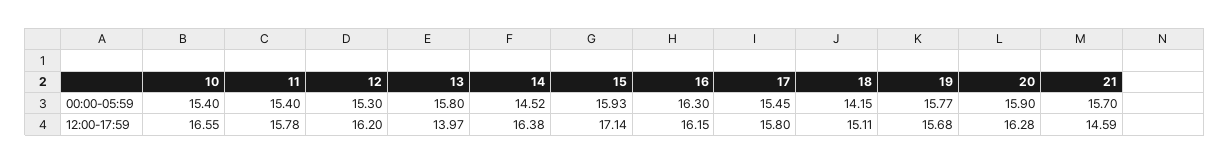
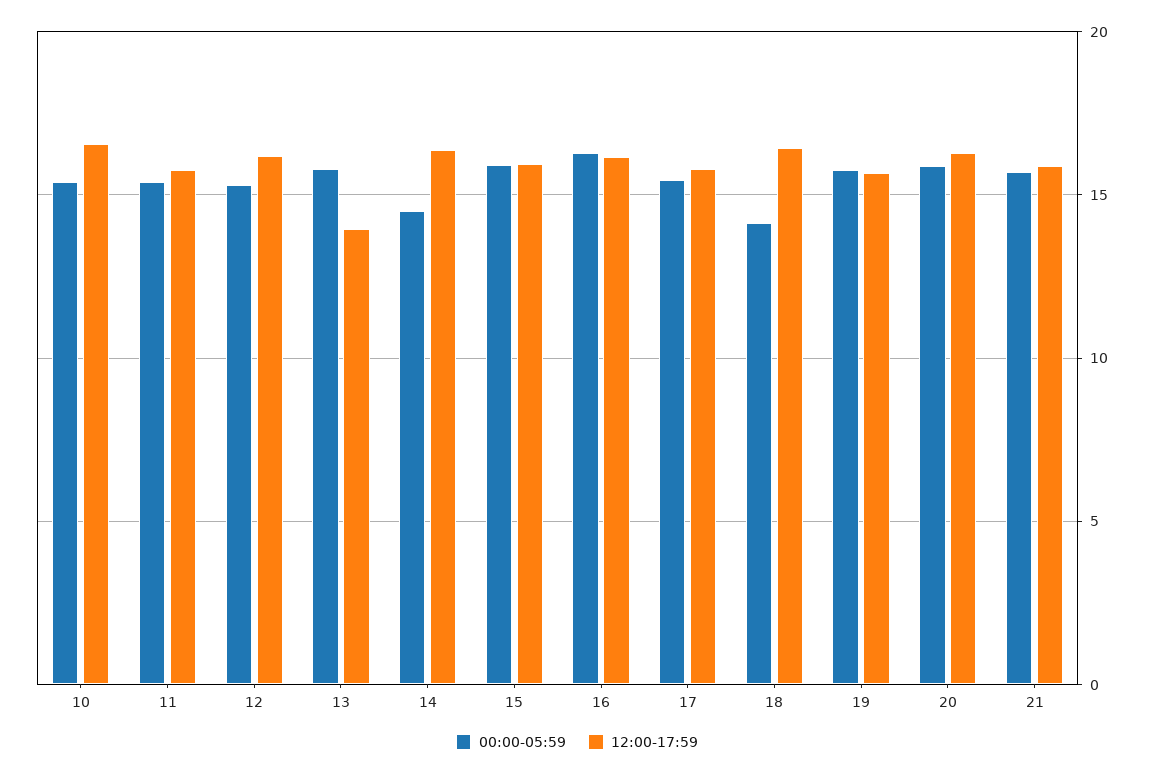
12:00-17:59, 15: 17.14 -> 16
12:00-17:59, 18: 15.11 -> 16.5
12:00-17:59, 21: 14.59 -> 16

